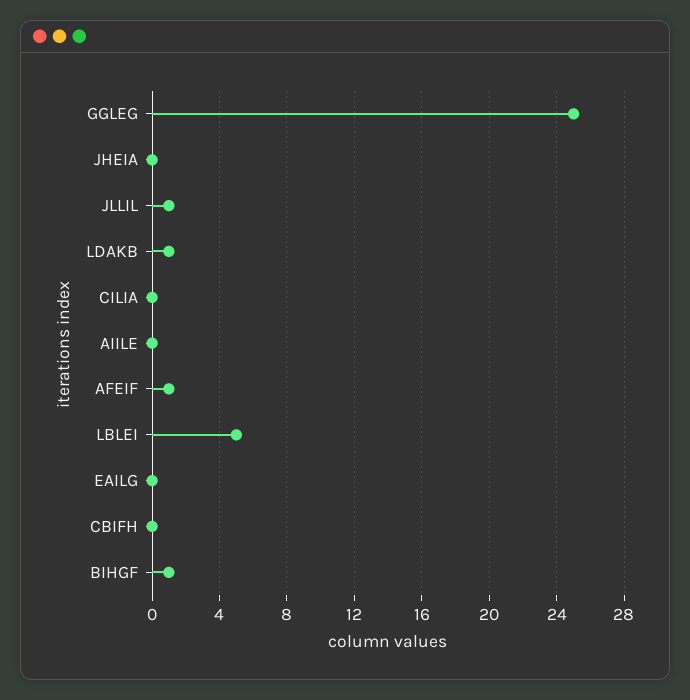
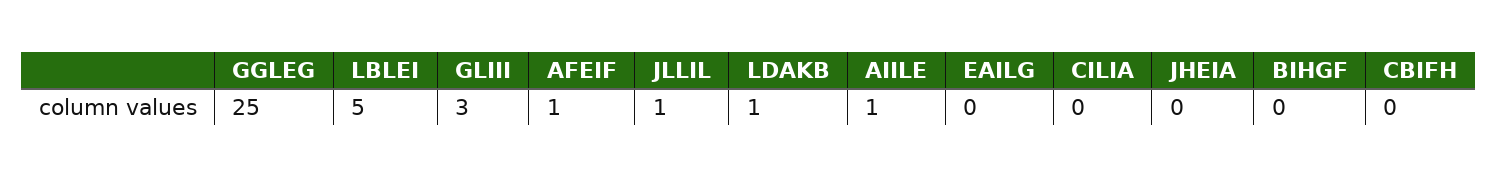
AIILE: 0 -> 1
BIHGF: 1 -> 0
GLIII: none -> 3

